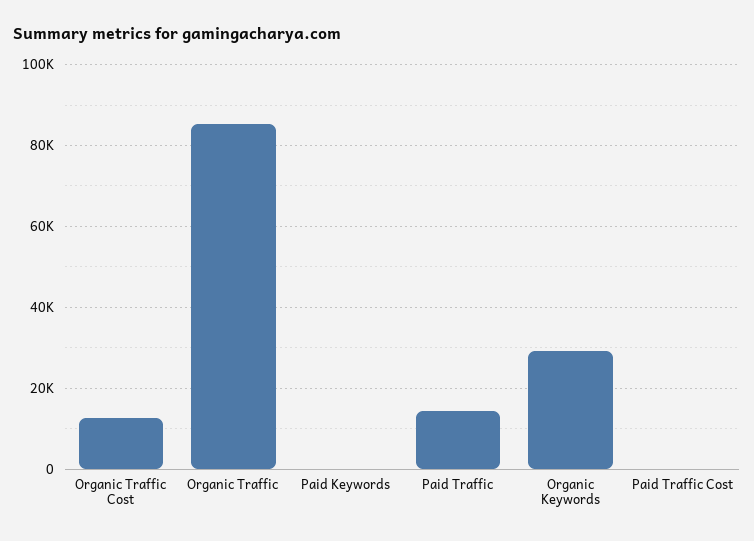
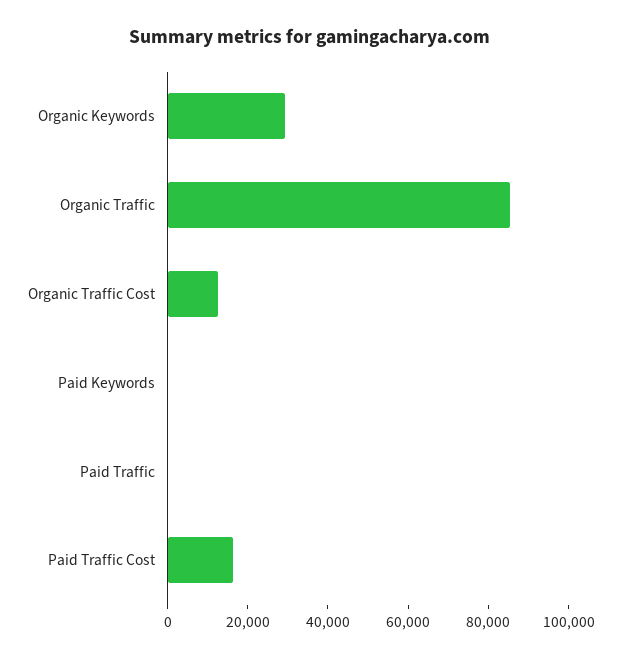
Paid Traffic: 14000 -> 0
Paid Traffic Cost: 0 -> 15000

